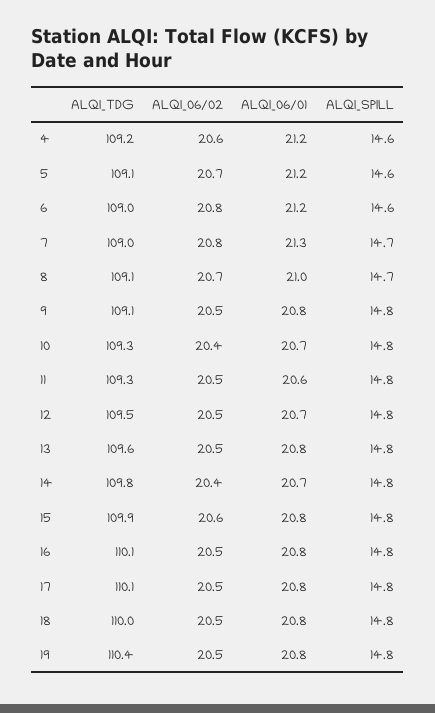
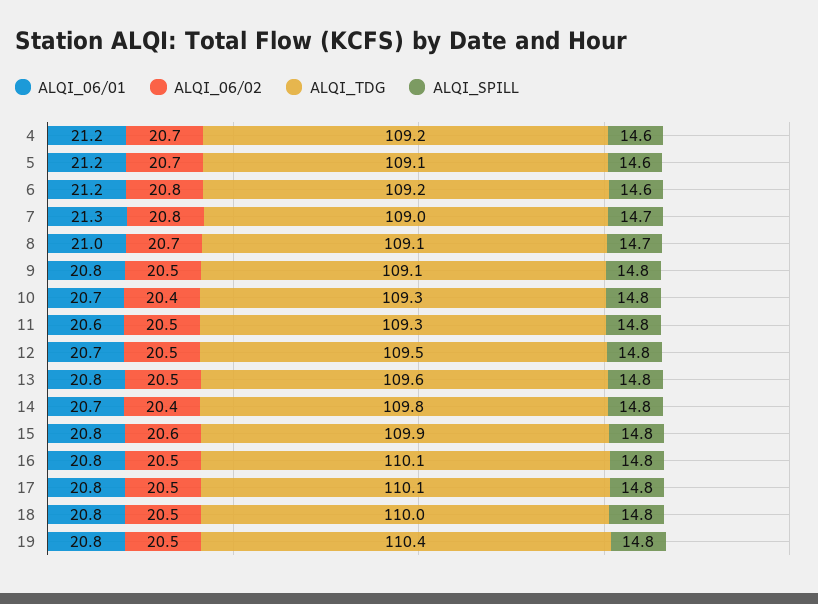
ALQI_06/02, 4: 20.6 -> 20.7
ALQI_TDG, 6: 109 -> 109.2

